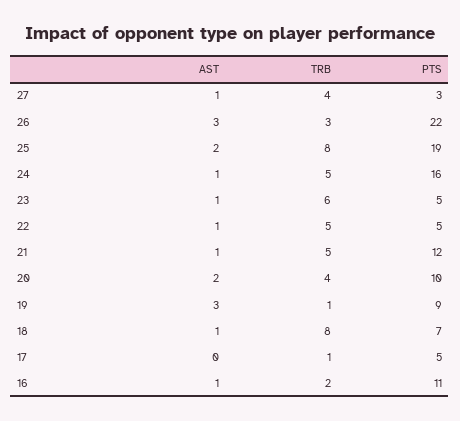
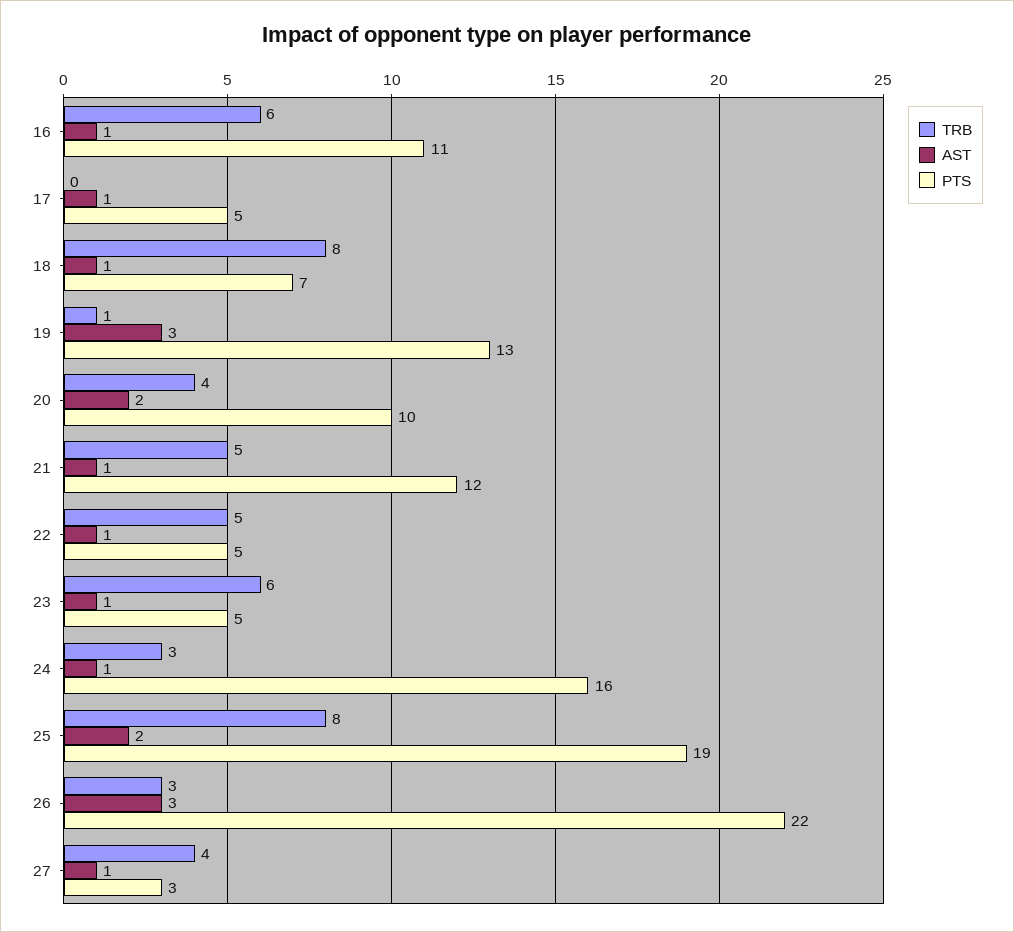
TRB, 24: 5 -> 3
PTS, 19: 9 -> 13
AST, 17: 0 -> 1
TRB, 17: 1 -> 0
TRB, 16: 2 -> 6

